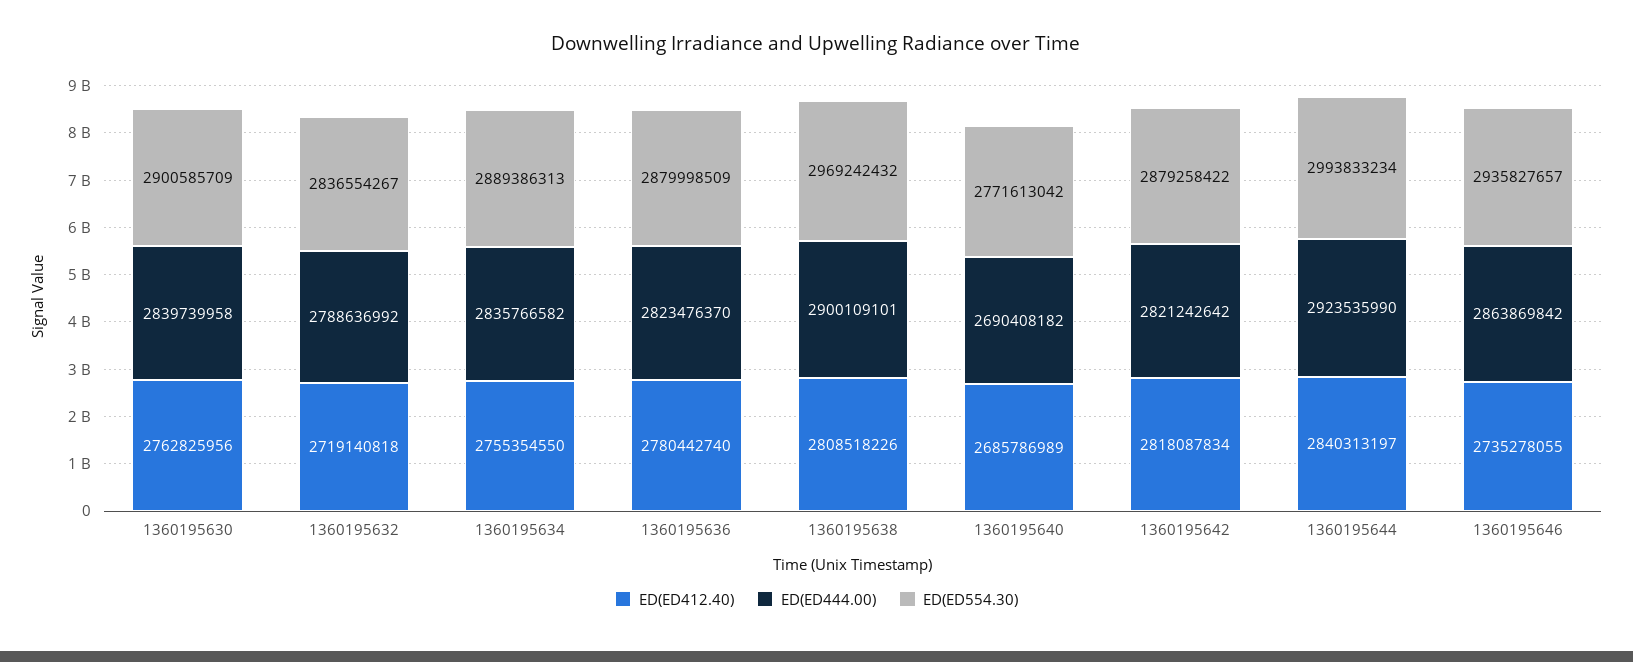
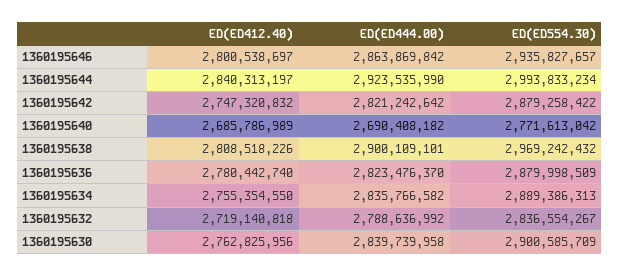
ED(ED412.40), 1360195642: 2818087834 -> 2747320832
ED(ED412.40), 1360195646: 2735278055 -> 2800538697

